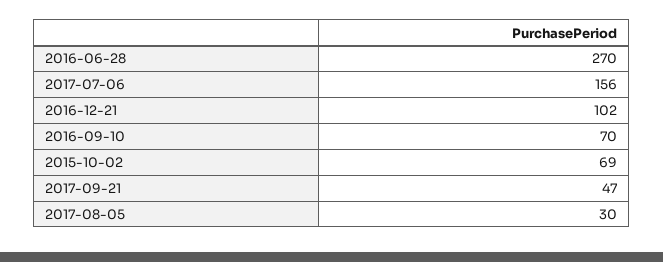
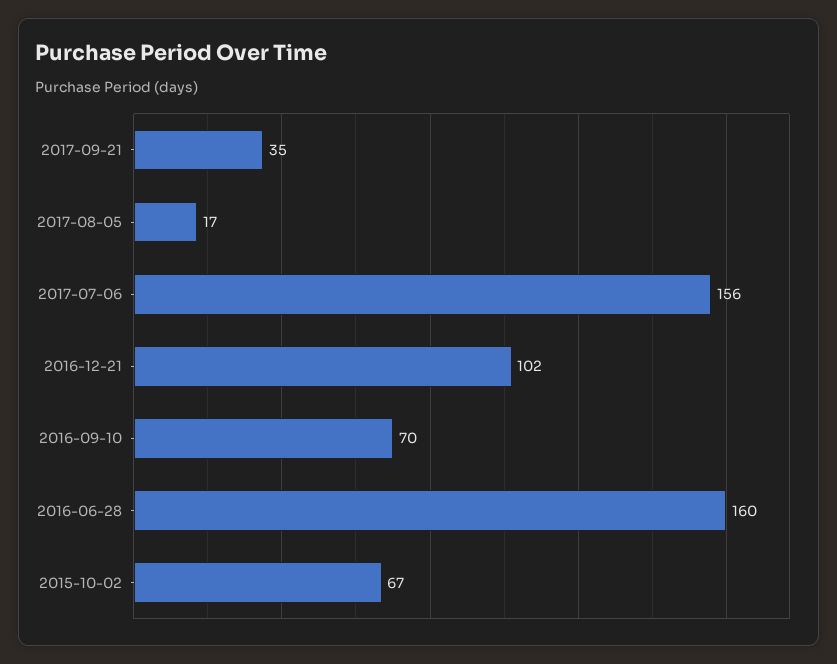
2016-06-28: 270 -> 160
2015-10-02: 69 -> 67
2017-09-21: 47 -> 35
2017-08-05: 30 -> 17

